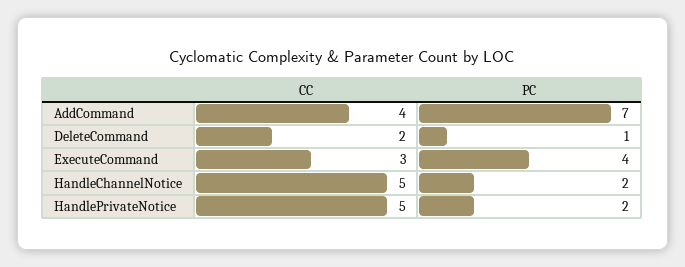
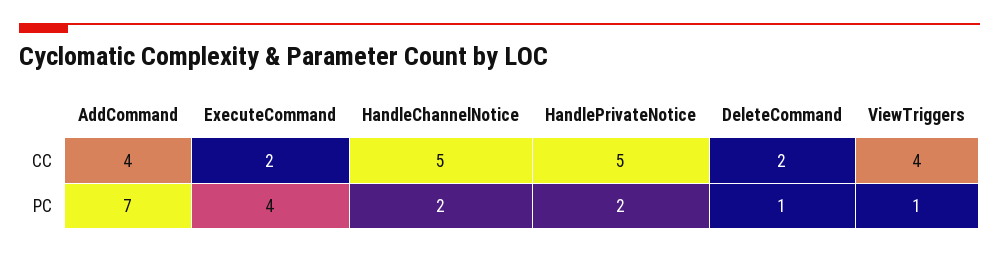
CC, ExecuteCommand: 3 -> 2
CC, ViewTriggers: none -> 4
PC, ViewTriggers: none -> 1

